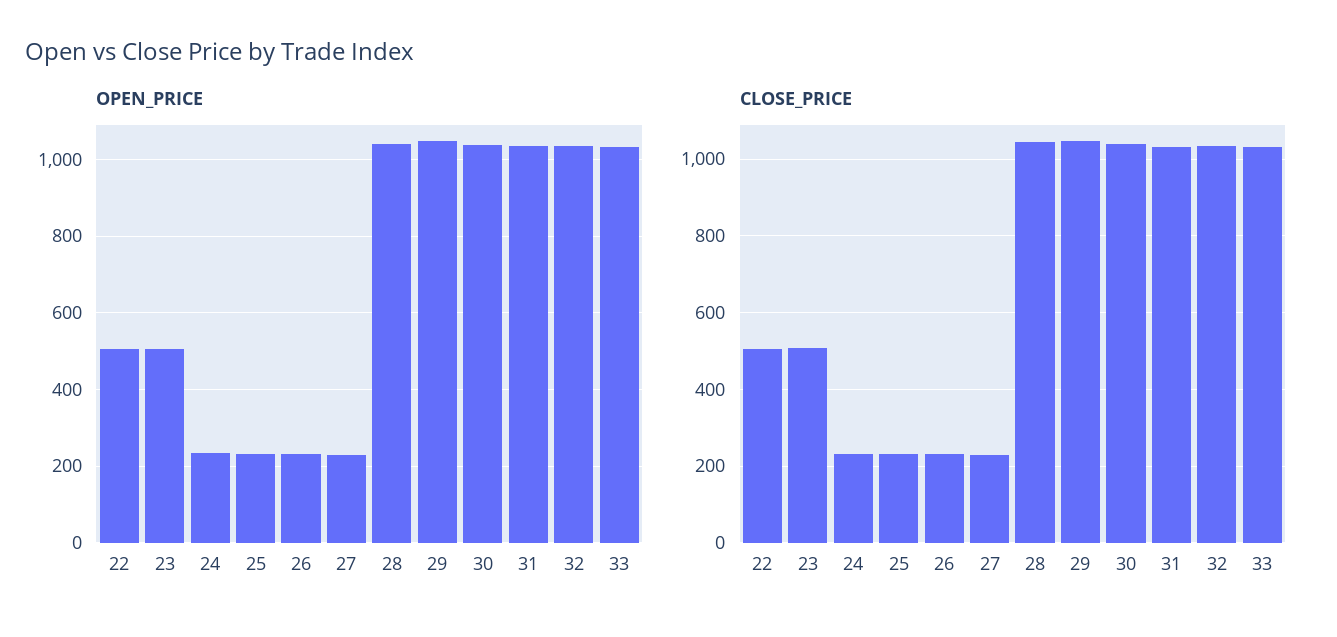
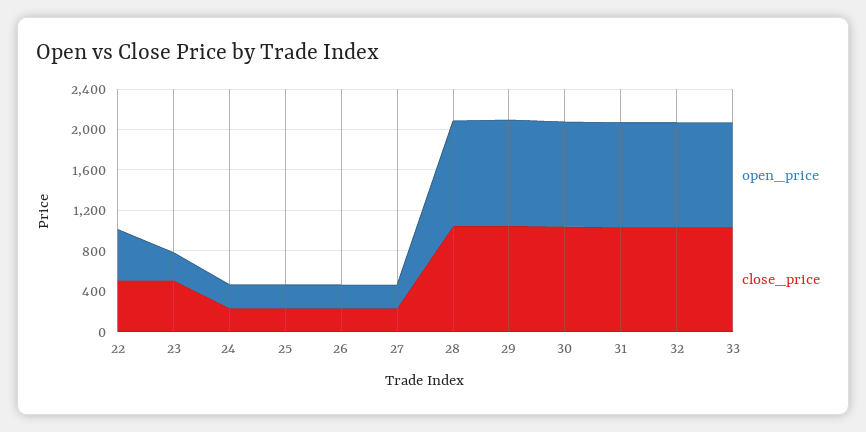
OPEN_PRICE, 23: 500 -> 300

